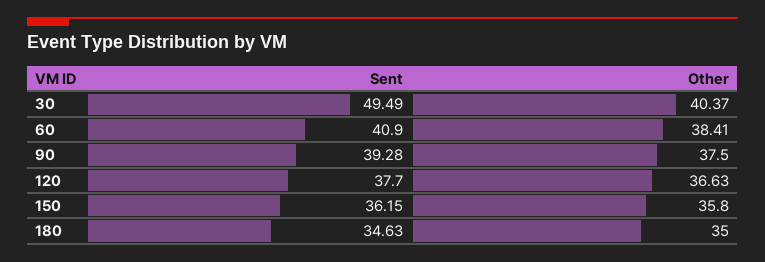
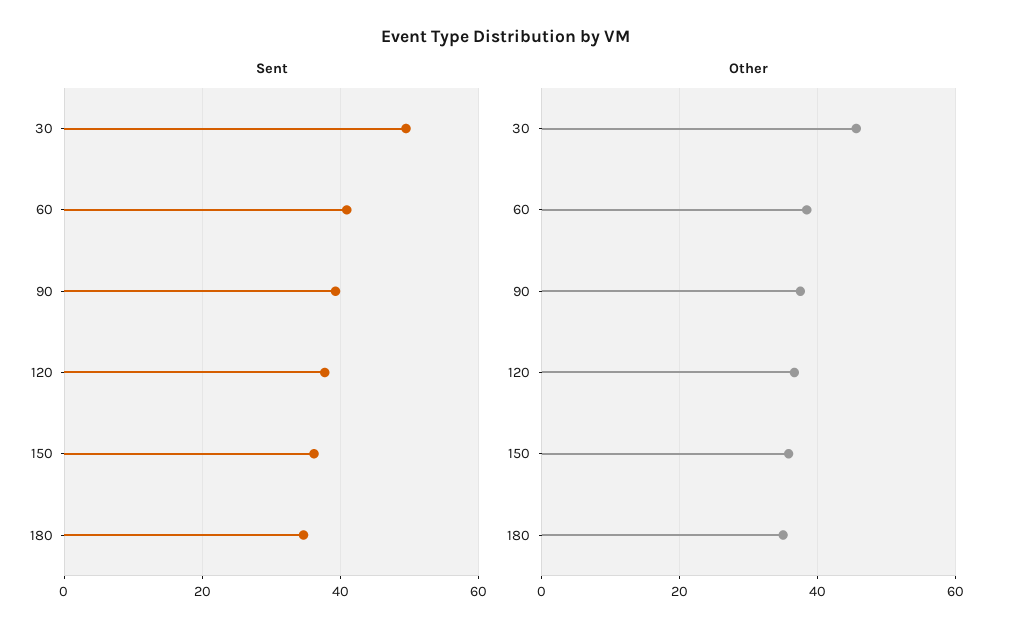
Other, 30: 40.37 -> 46

